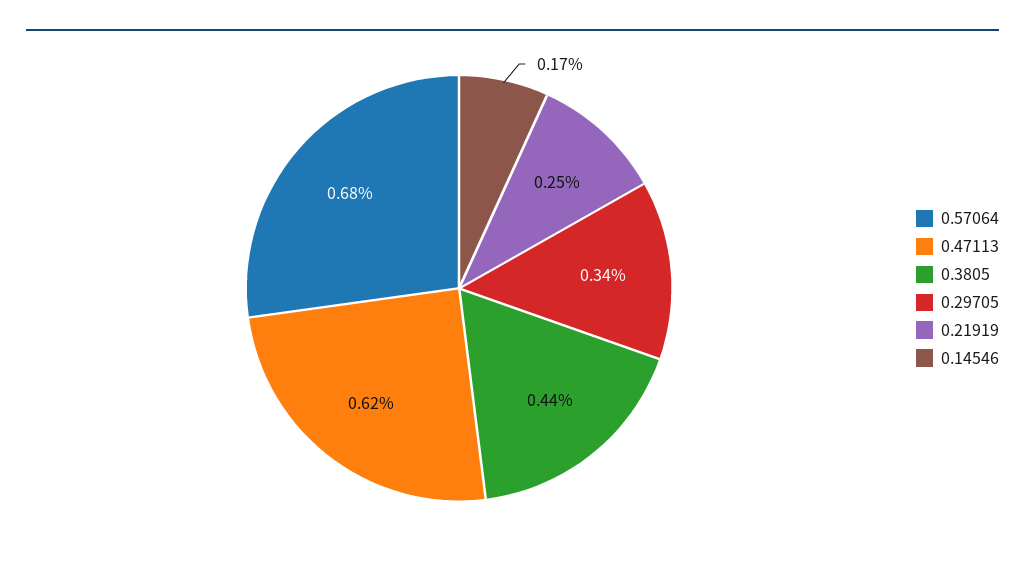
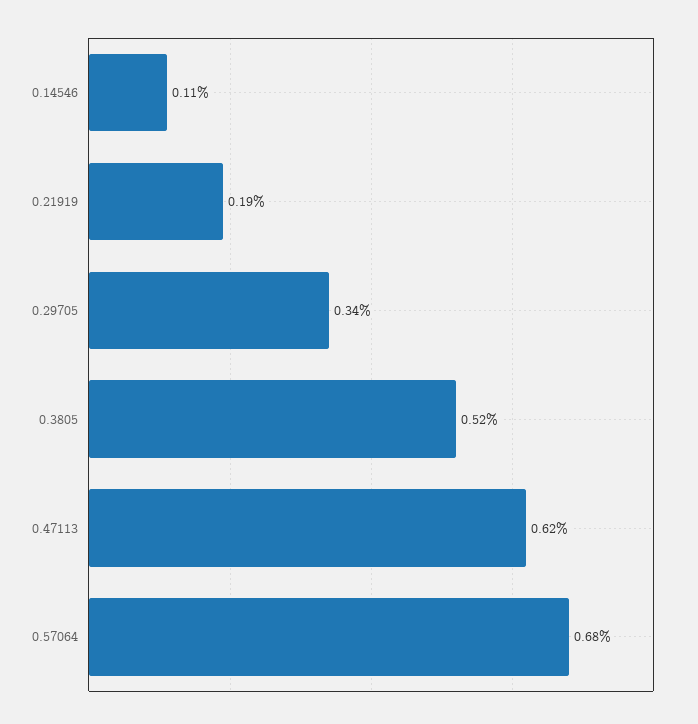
0.3805: 0.44 -> 0.52
0.21919: 0.25 -> 0.19
0.14546: 0.17 -> 0.11

